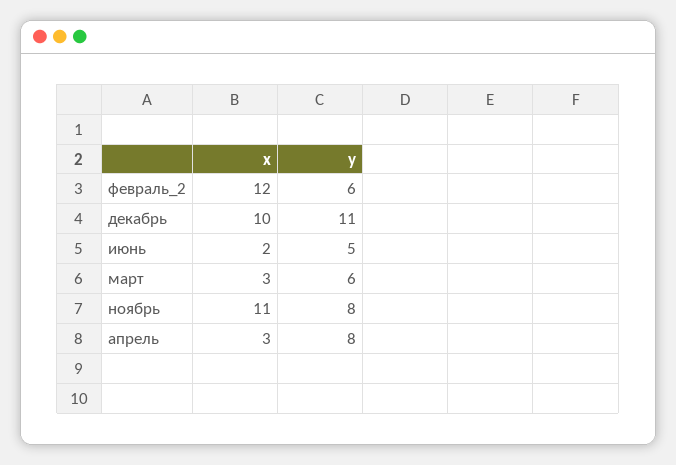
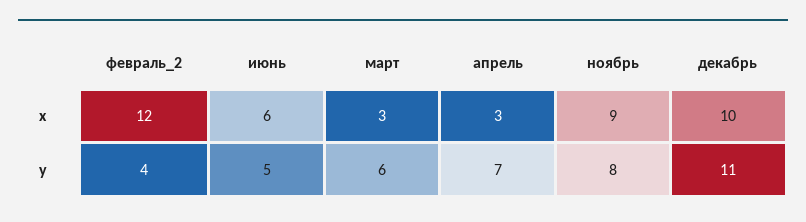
y, февраль_2: 6 -> 4
x, июнь: 2 -> 6
x, ноябрь: 11 -> 9
y, апрель: 8 -> 7

